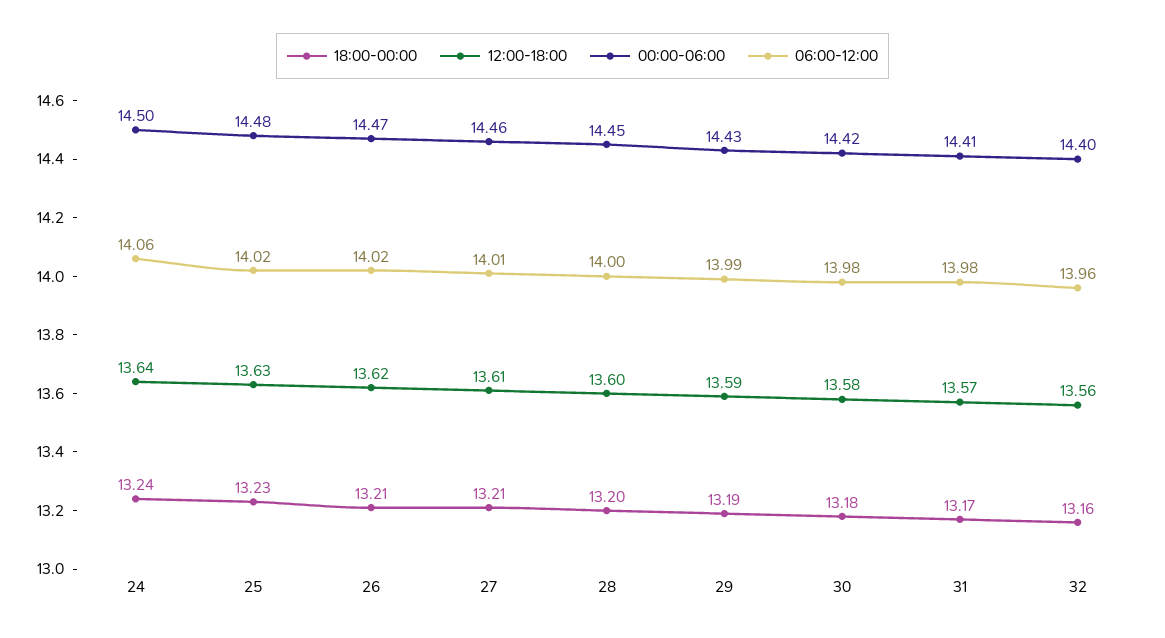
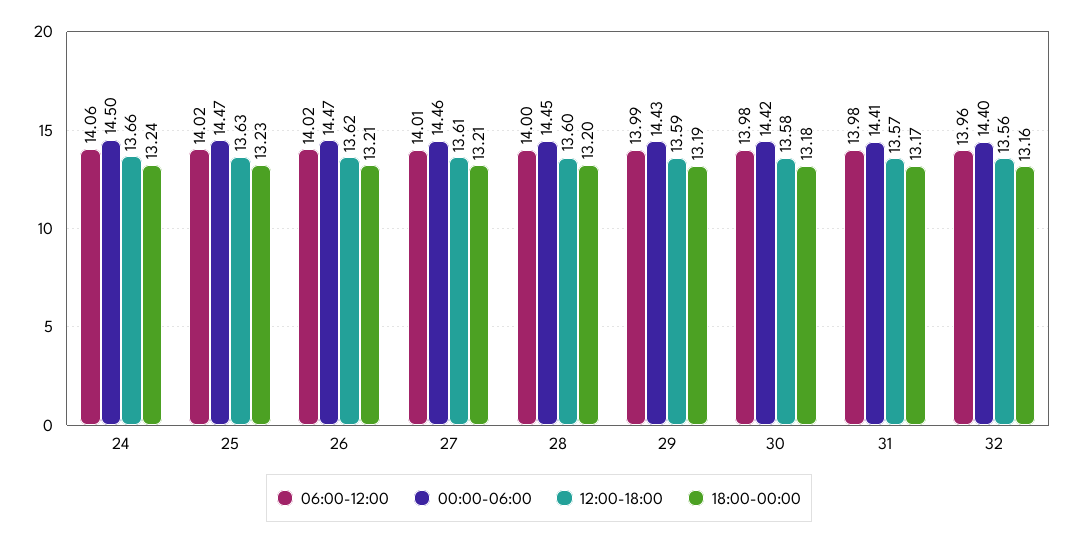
12:00-18:00, 24: 13.64 -> 13.66
00:00-06:00, 25: 14.48 -> 14.47

